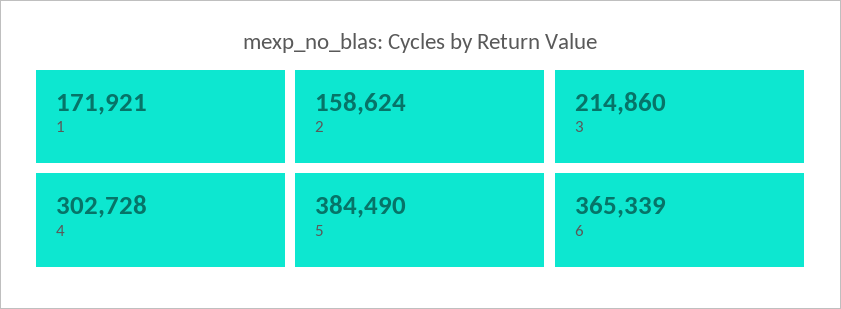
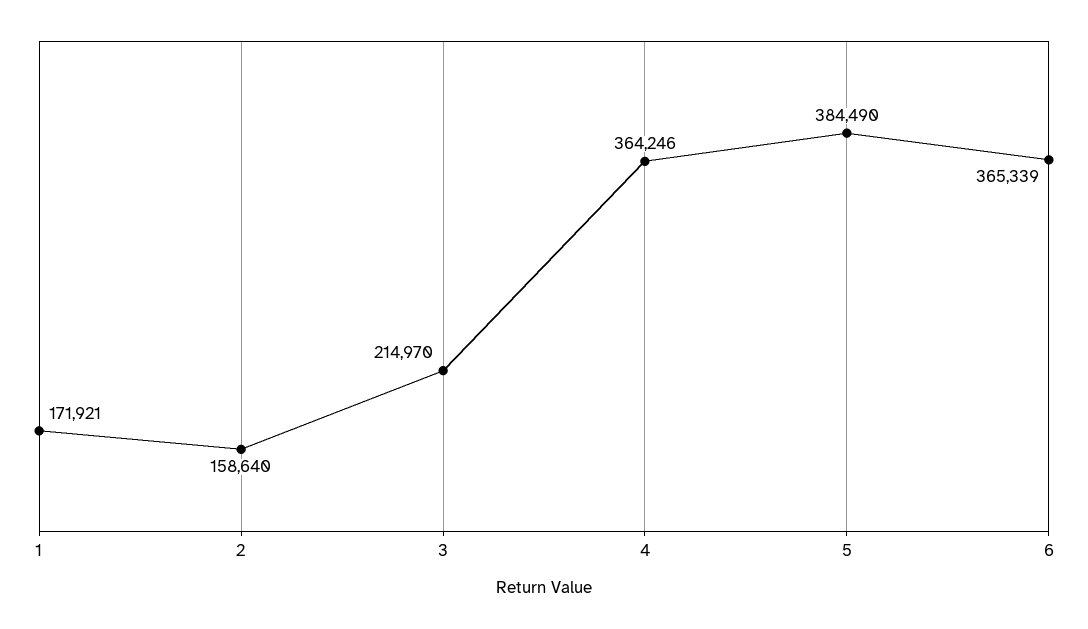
2: 158624 -> 158640
3: 214860 -> 214970
4: 302728 -> 364246

